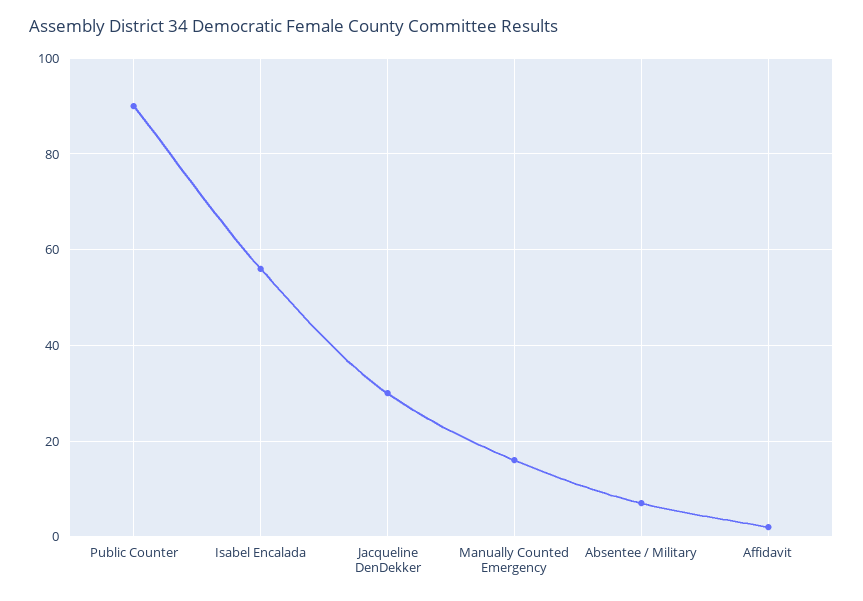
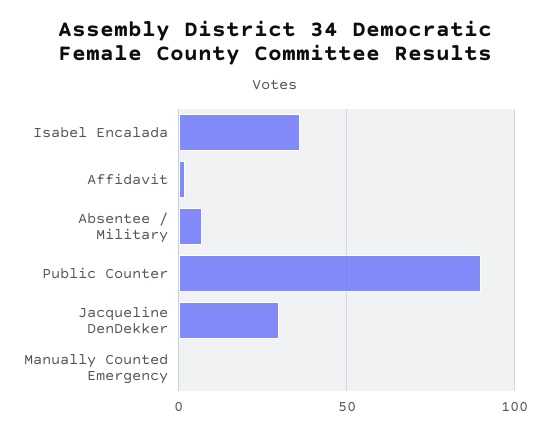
Isabel Encalada: 55 -> 35
Manually Counted Emergency: 15 -> 0

